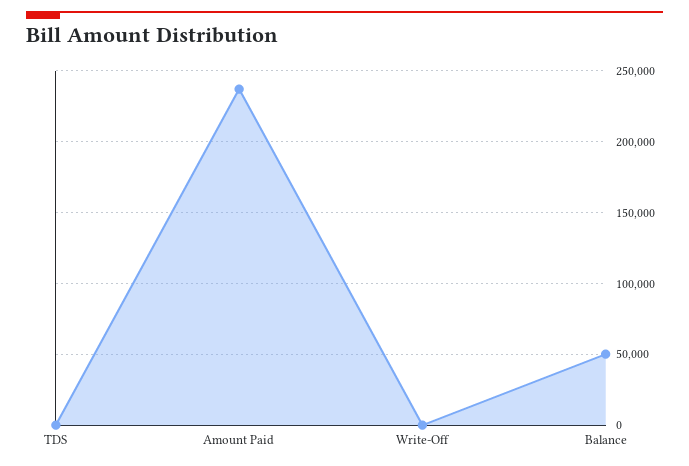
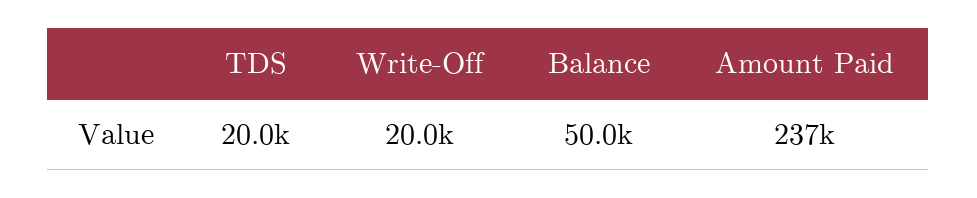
TDS: 0 -> 20000
Write-Off: 0 -> 20000

